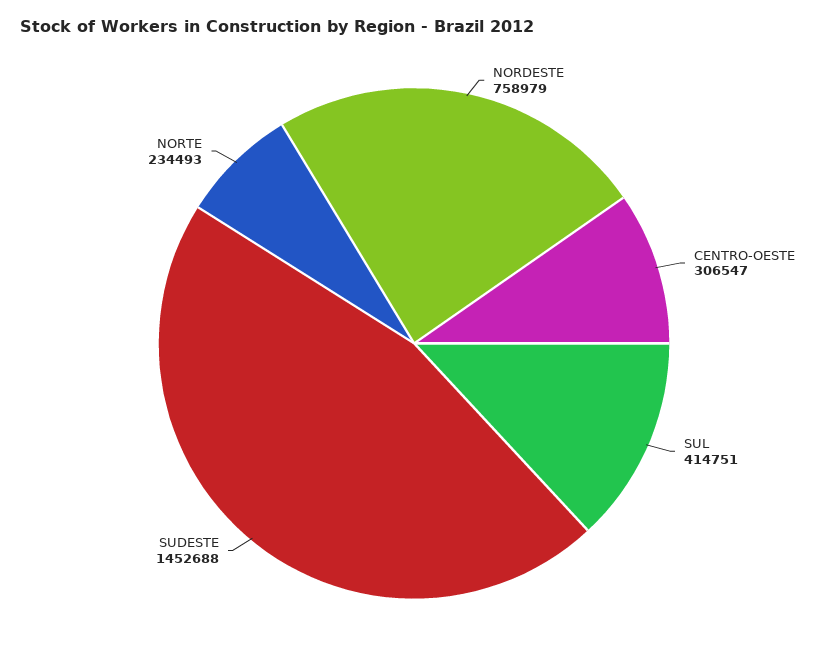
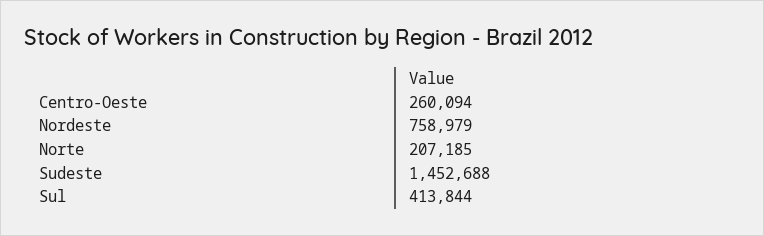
CENTRO-OESTE: 306547 -> 260094
SUL: 414751 -> 413844
NORTE: 234493 -> 207185

